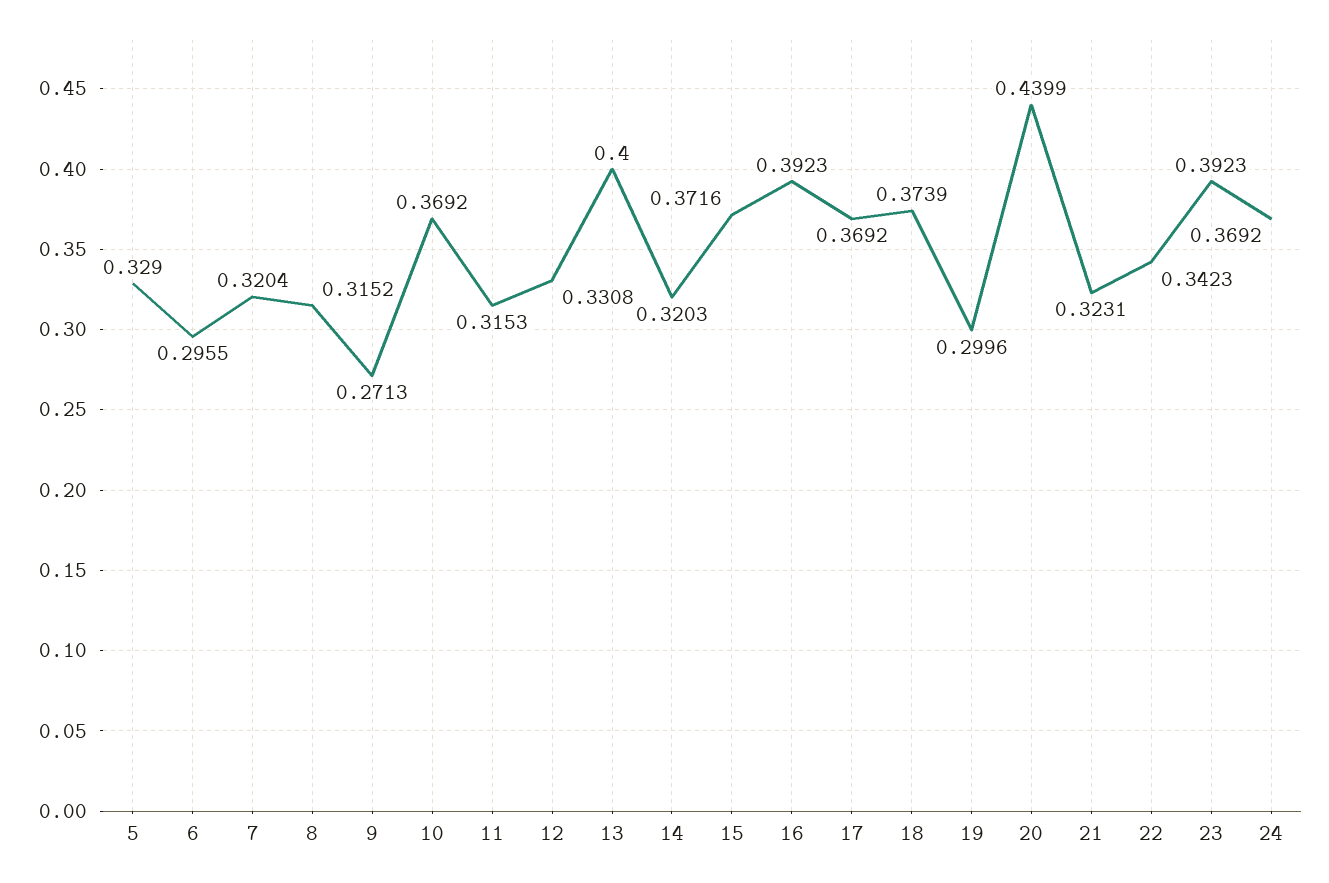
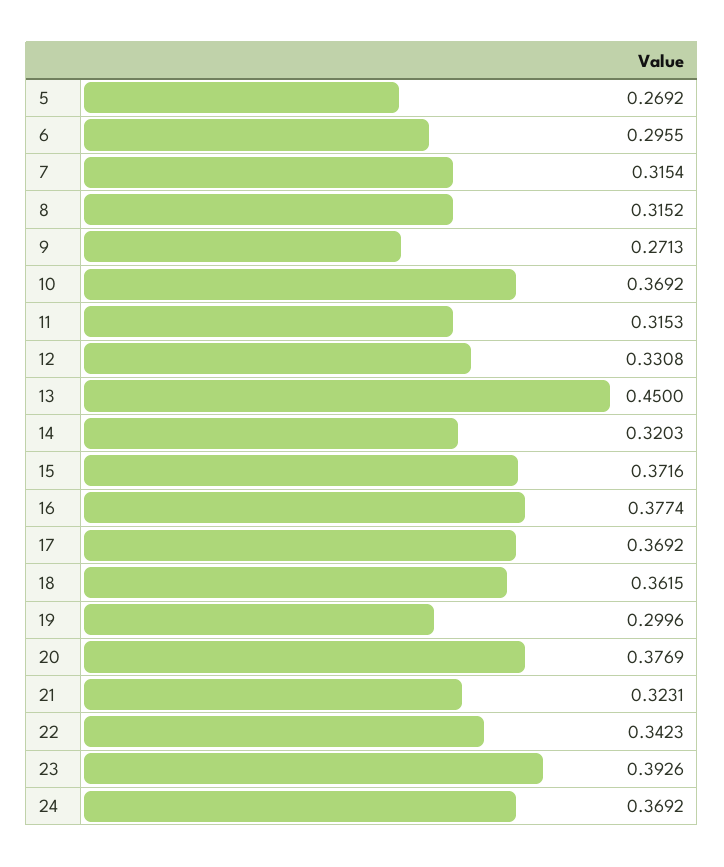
5: 0.329 -> 0.2692
7: 0.3204 -> 0.3154
13: 0.4 -> 0.45
16: 0.3923 -> 0.3774
18: 0.3739 -> 0.3615
20: 0.4399 -> 0.3769
23: 0.3923 -> 0.3926

